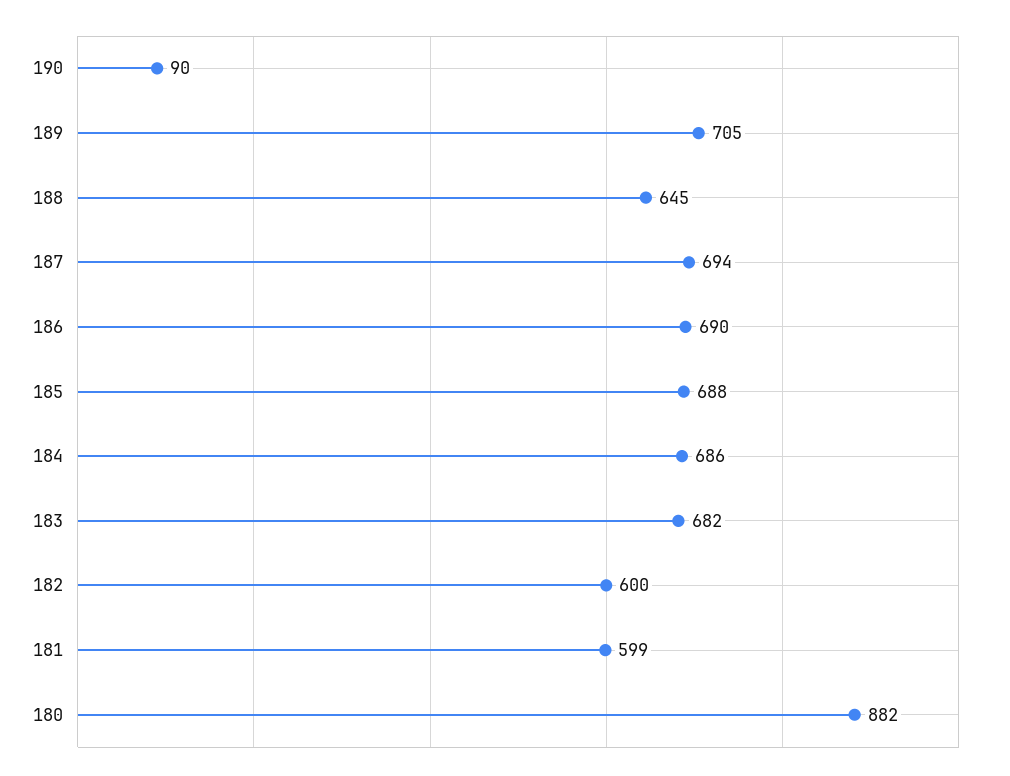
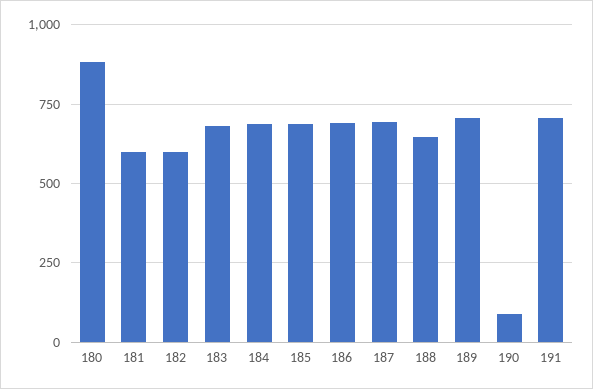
191: none -> 700

